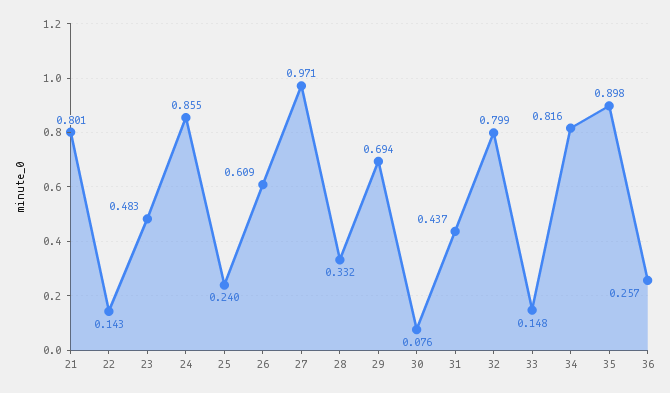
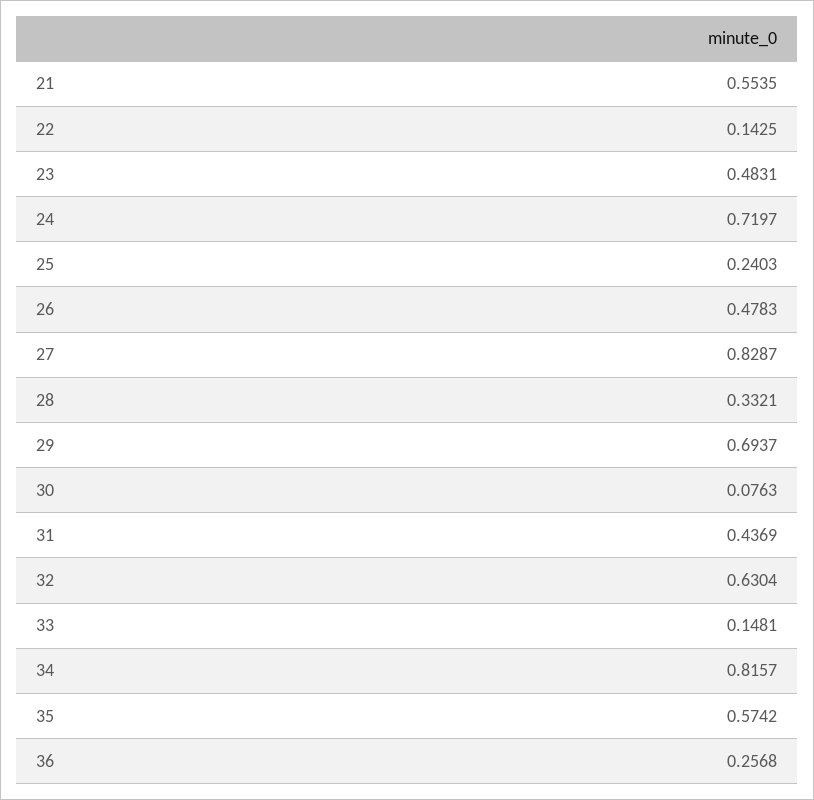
21: 0.801 -> 0.5535
24: 0.855 -> 0.7197
26: 0.609 -> 0.4783
27: 0.971 -> 0.8287
32: 0.799 -> 0.6304
35: 0.898 -> 0.5742

